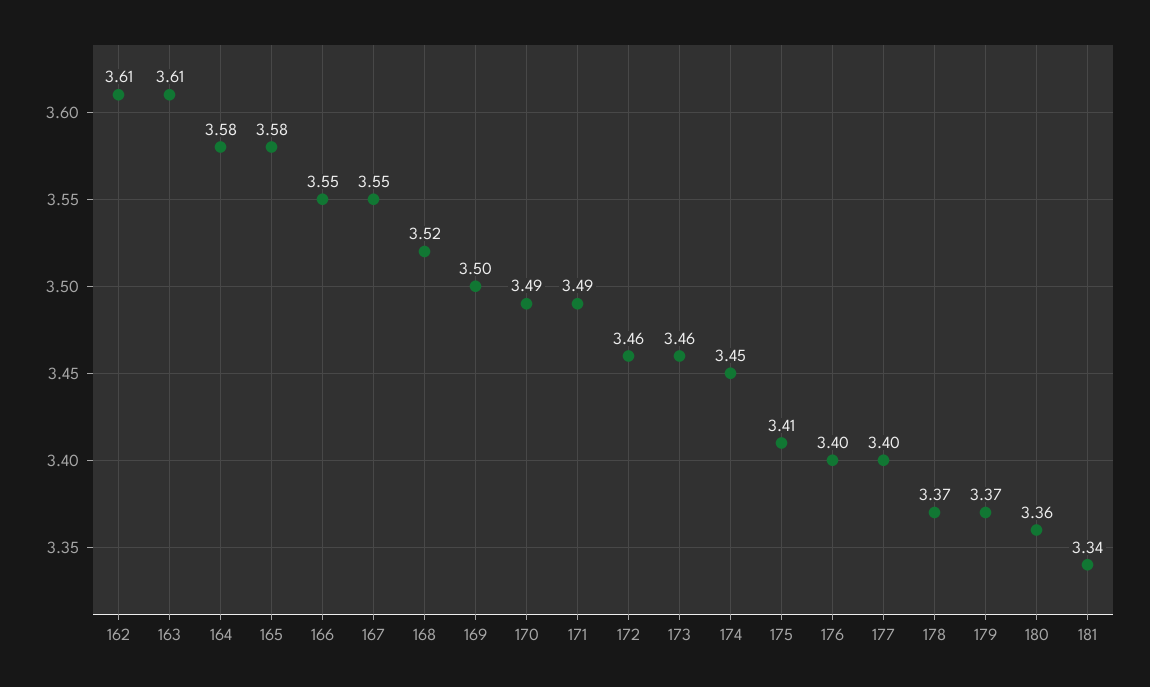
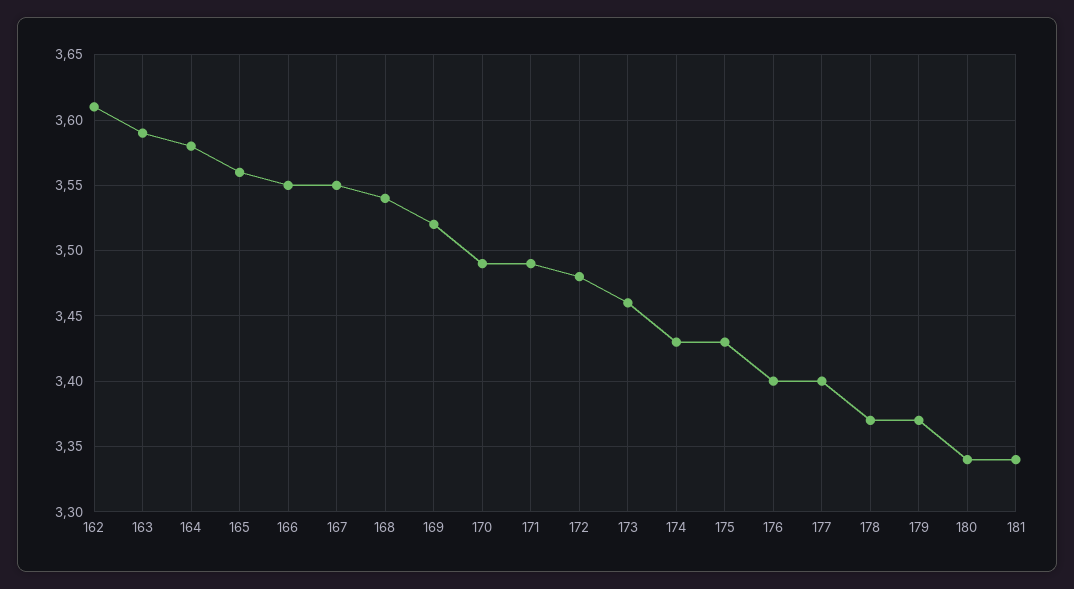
163: 3.61 -> 3.59
165: 3.58 -> 3.56
168: 3.52 -> 3.54
169: 3.5 -> 3.52
172: 3.46 -> 3.48
174: 3.45 -> 3.43
175: 3.41 -> 3.43
180: 3.36 -> 3.34

